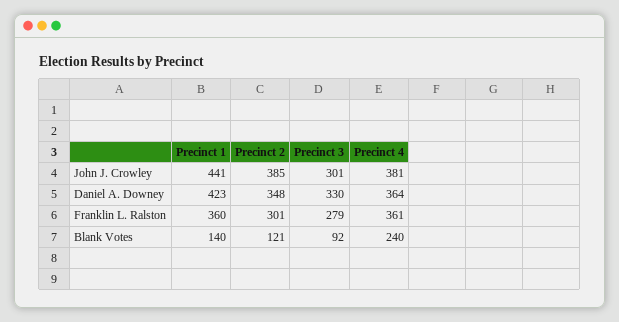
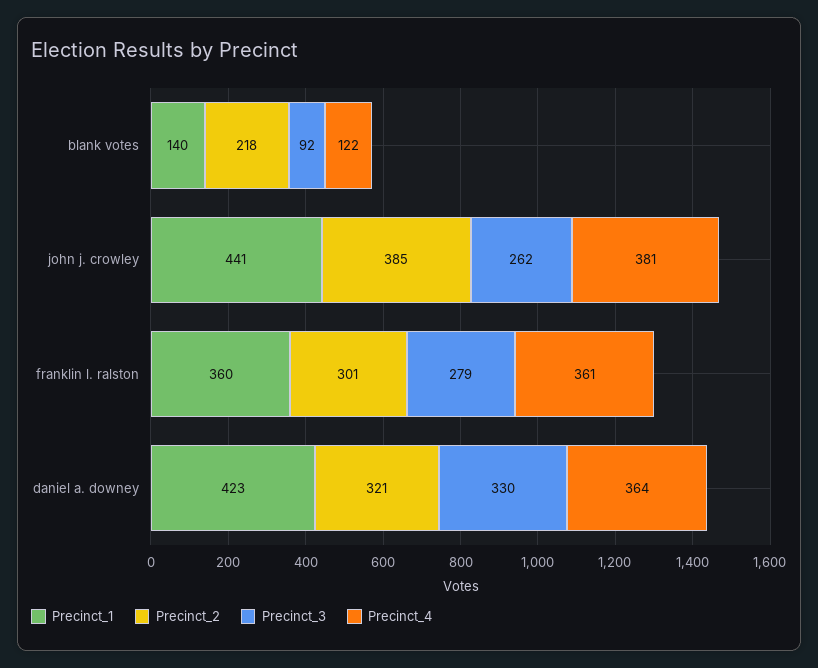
Precinct 3, John J. Crowley: 301 -> 262
Precinct 2, Daniel A. Downey: 348 -> 321
Precinct 2, Blank Votes: 121 -> 218
Precinct 4, Blank Votes: 240 -> 122

